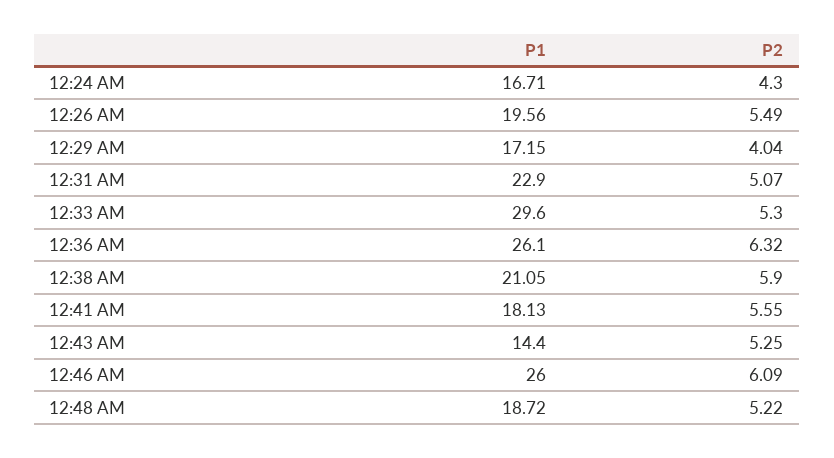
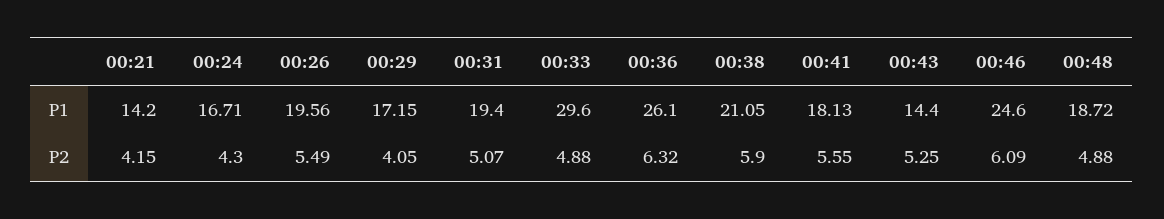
P2, 12:29 AM: 4.04 -> 4.05
P1, 12:31 AM: 22.9 -> 19.4
P2, 12:33 AM: 5.3 -> 4.88
P1, 12:46 AM: 26 -> 24.6
P2, 12:48 AM: 5.22 -> 4.88
P1, 00:21: none -> 14.2
P2, 00:21: none -> 4.15

